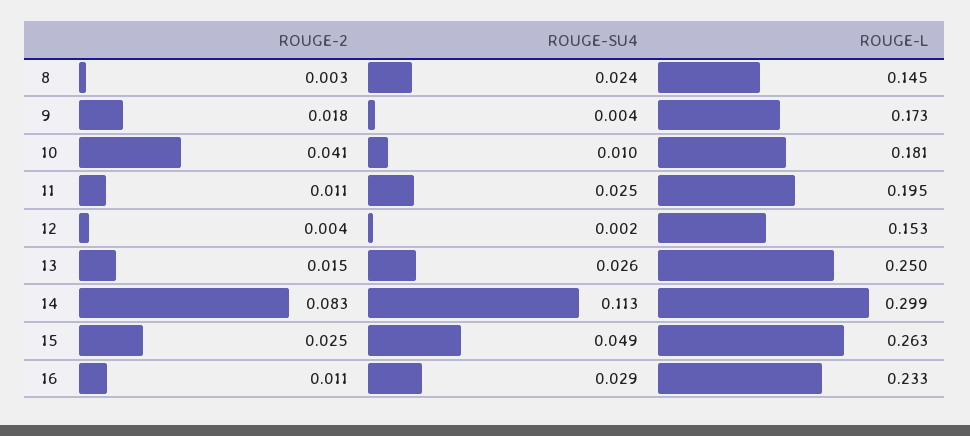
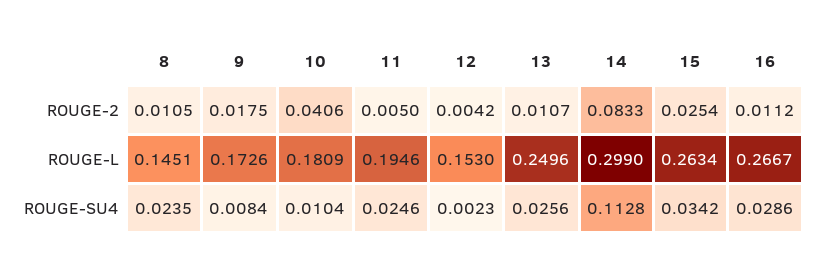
ROUGE-2, 8: 0.003 -> 0.0105
ROUGE-SU4, 9: 0.004 -> 0.0084
ROUGE-2, 11: 0.011 -> 0.005
ROUGE-2, 13: 0.015 -> 0.0107
ROUGE-SU4, 15: 0.049 -> 0.0342
ROUGE-L, 16: 0.233 -> 0.2667

